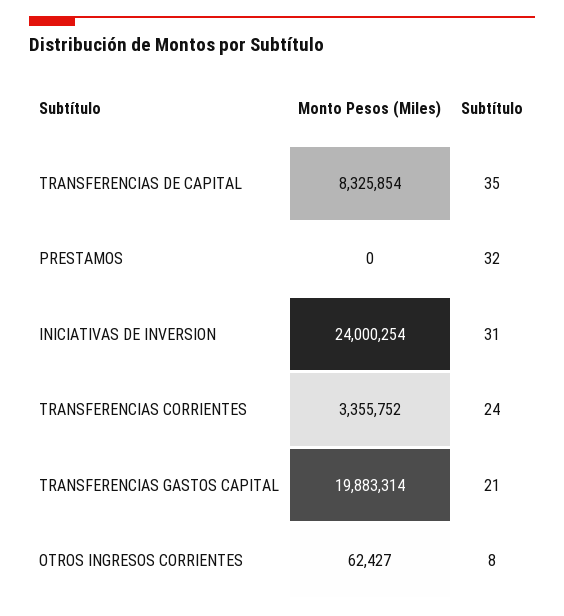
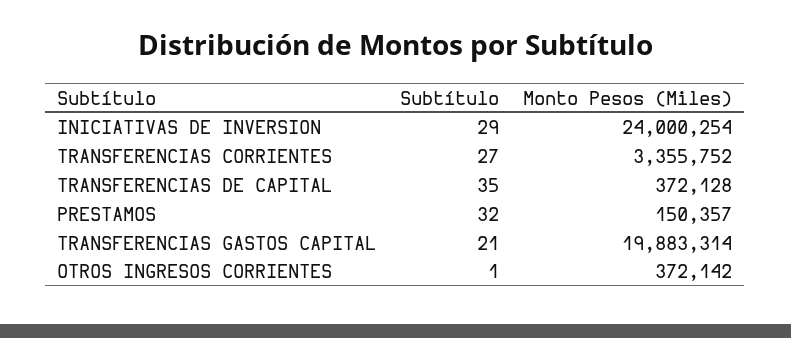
Monto Pesos (Miles), TRANSFERENCIAS DE CAPITAL: 8325854 -> 372128
Monto Pesos (Miles), PRESTAMOS: 0 -> 150357
Subtítulo, INICIATIVAS DE INVERSION: 31 -> 29
Subtítulo, TRANSFERENCIAS CORRIENTES: 24 -> 27
Monto Pesos (Miles), OTROS INGRESOS CORRIENTES: 62427 -> 372142
Subtítulo, OTROS INGRESOS CORRIENTES: 8 -> 1

